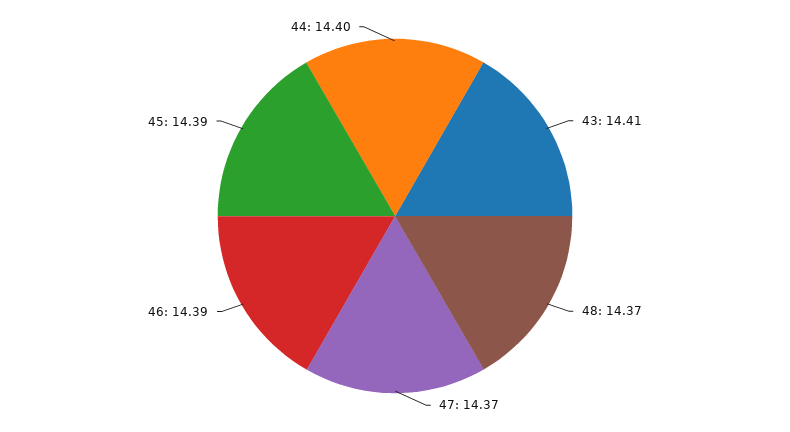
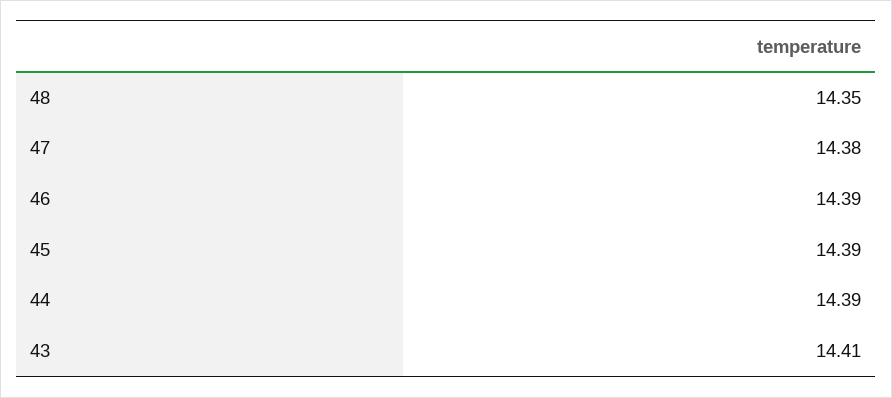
48: 14.37 -> 14.35
47: 14.37 -> 14.38
44: 14.4 -> 14.39

